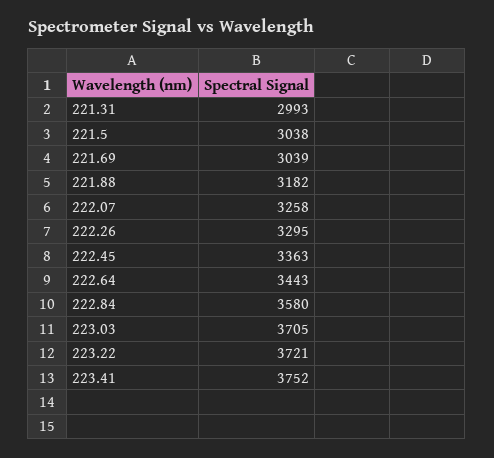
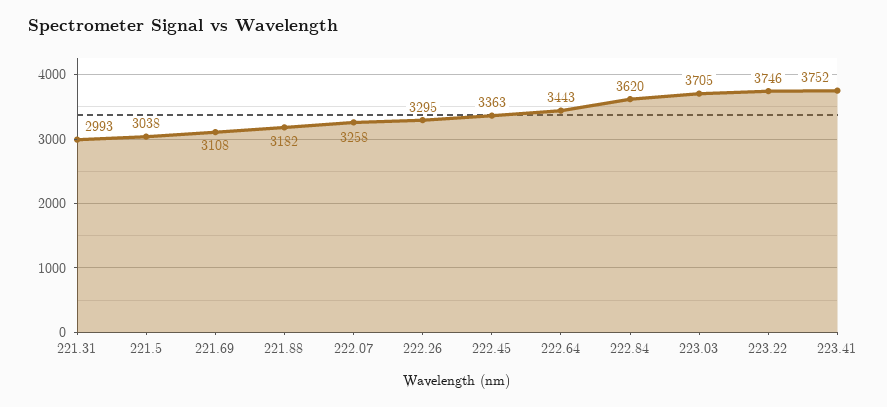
221.69: 3039 -> 3108
222.84: 3580 -> 3620
223.22: 3721 -> 3746

